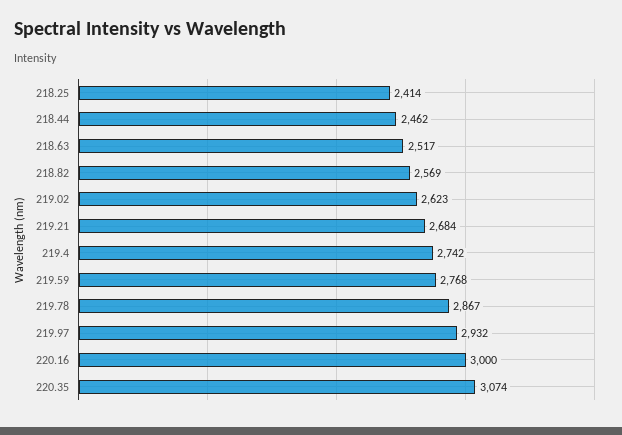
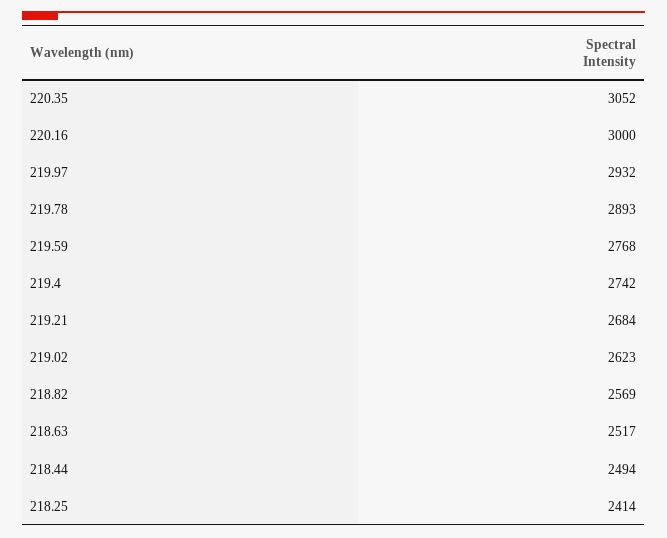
218.44: 2462 -> 2494
219.78: 2867 -> 2893
220.35: 3074 -> 3052

